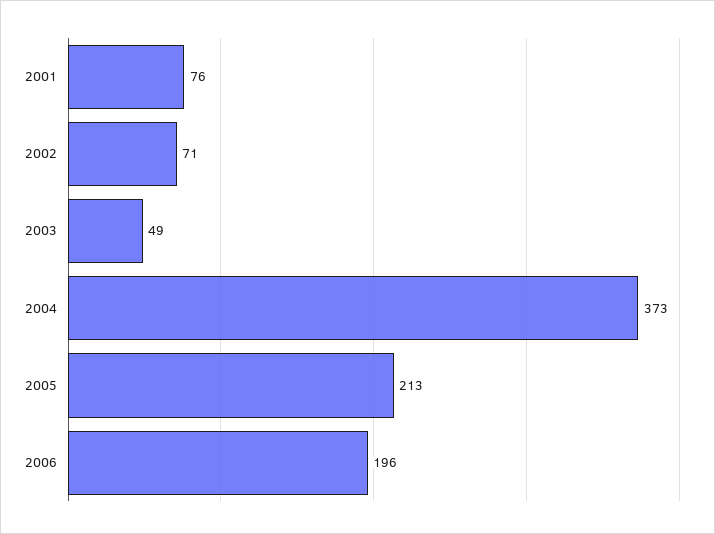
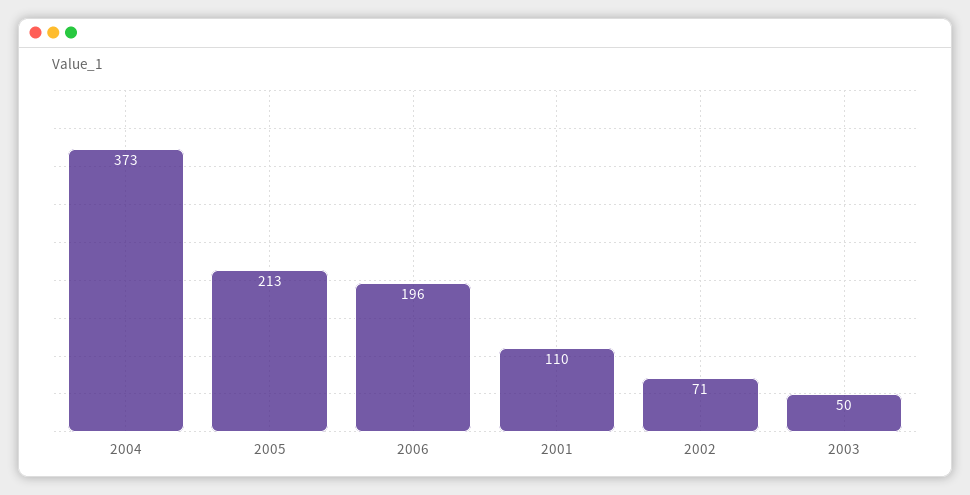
2001: 76 -> 110
2003: 49 -> 50

